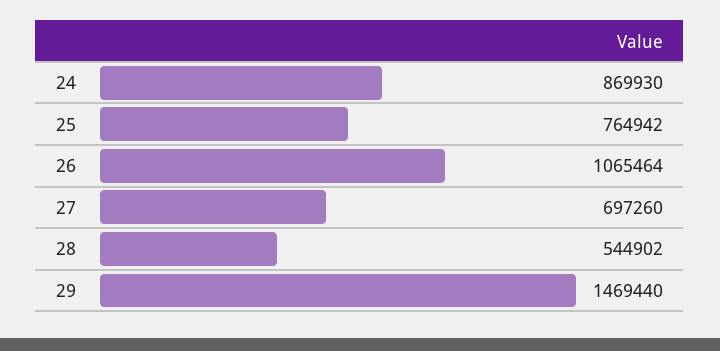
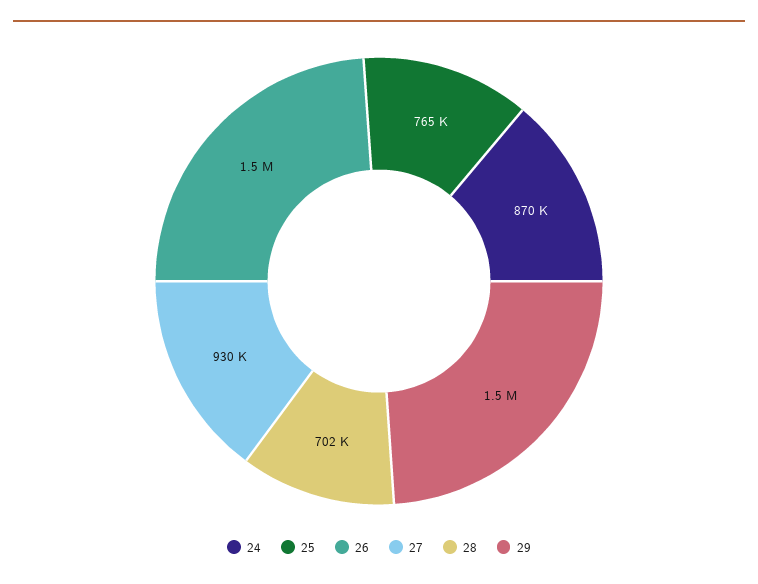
26: 1065464 -> 1500000
27: 697260 -> 930000
28: 544902 -> 702000

